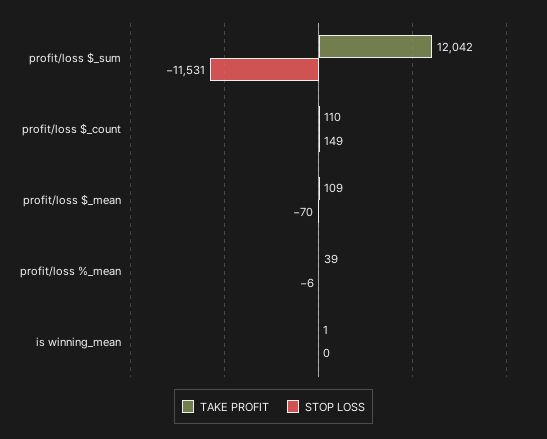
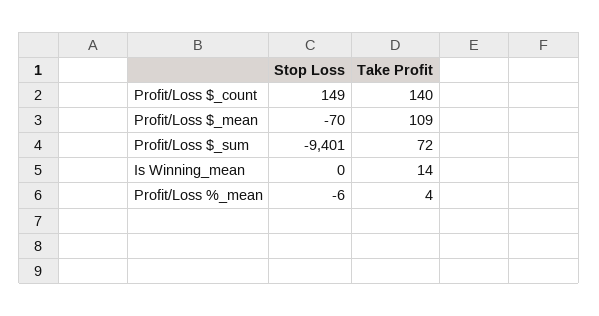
TAKE PROFIT, profit/loss $_sum: 12042 -> 72
STOP LOSS, profit/loss $_sum: -11531 -> -9401
TAKE PROFIT, profit/loss $_count: 110 -> 140
TAKE PROFIT, profit/loss %_mean: 39 -> 4
TAKE PROFIT, is winning_mean: 1 -> 14

